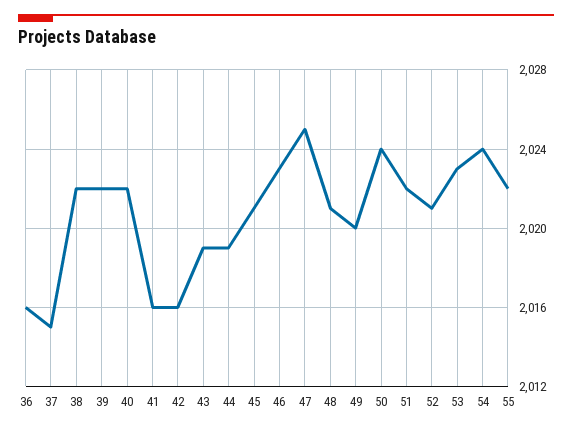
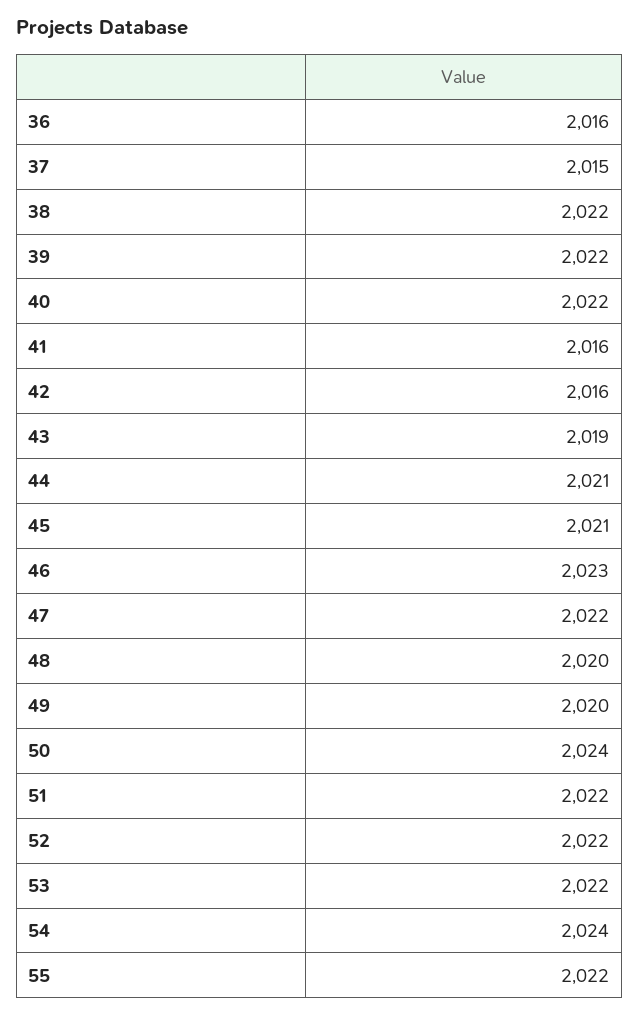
44: 2019 -> 2021
47: 2025 -> 2022
48: 2021 -> 2020
52: 2021 -> 2022
53: 2023 -> 2022

